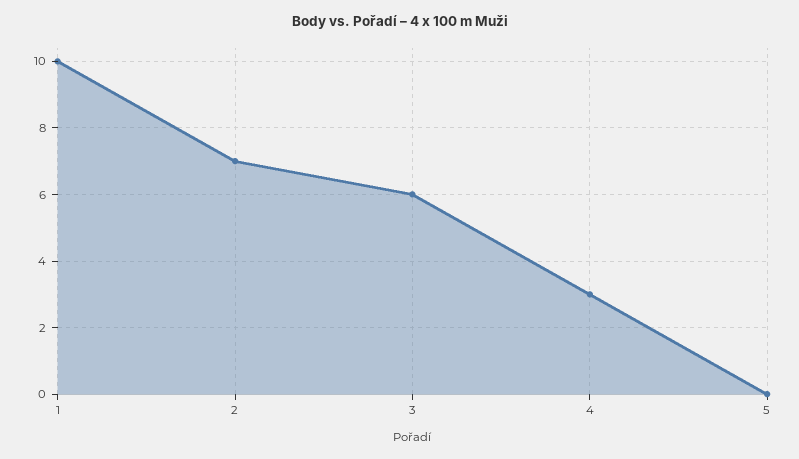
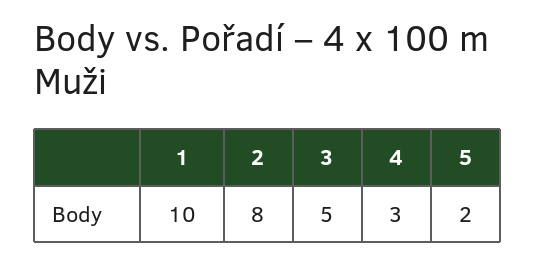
2: 7 -> 8
3: 6 -> 5
5: 0 -> 2

